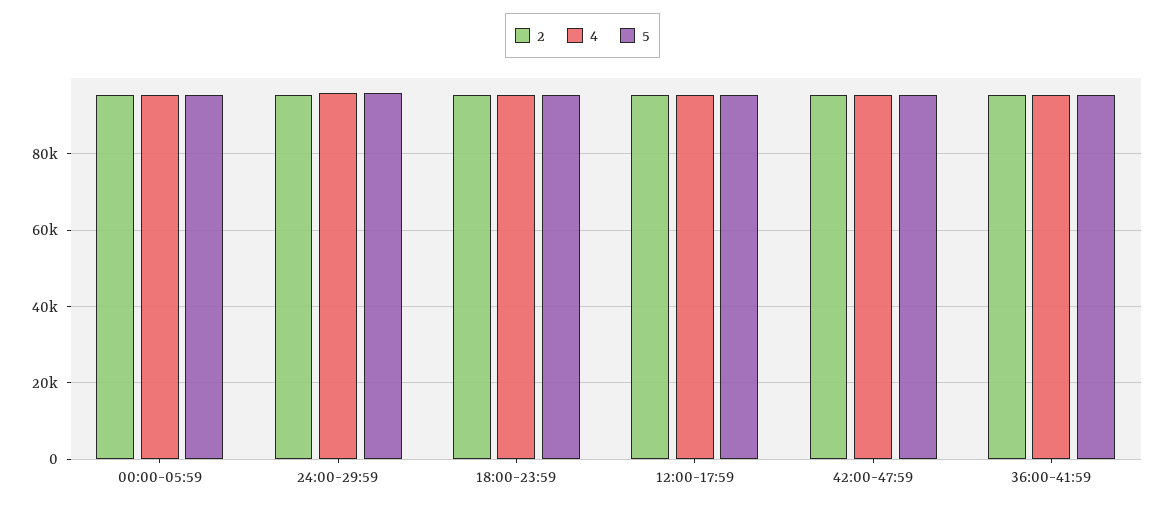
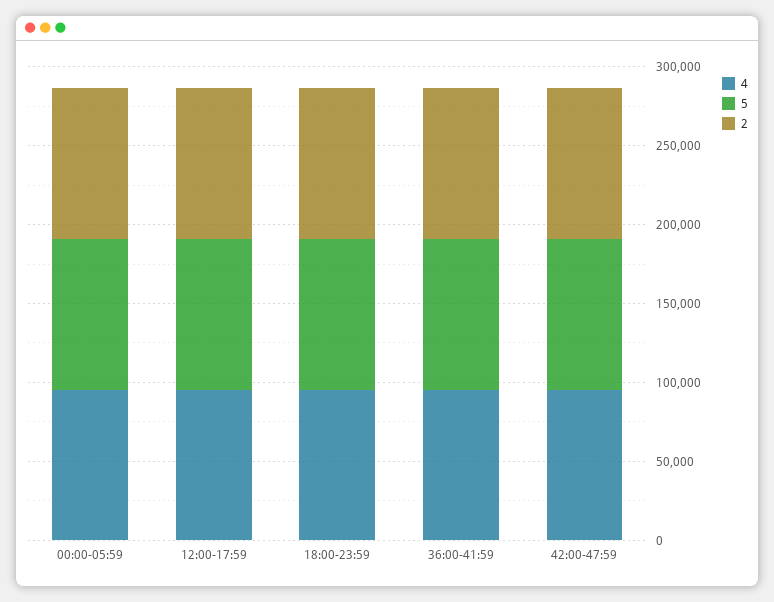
2, 24:00-29:59: 96000 -> none
4, 24:00-29:59: 96000 -> none
5, 24:00-29:59: 96000 -> none

